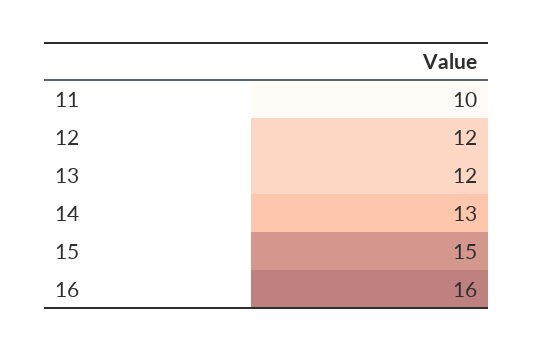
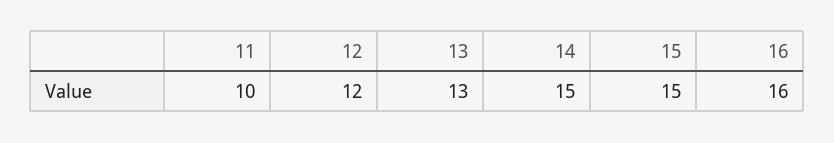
13: 12 -> 13
14: 13 -> 15

